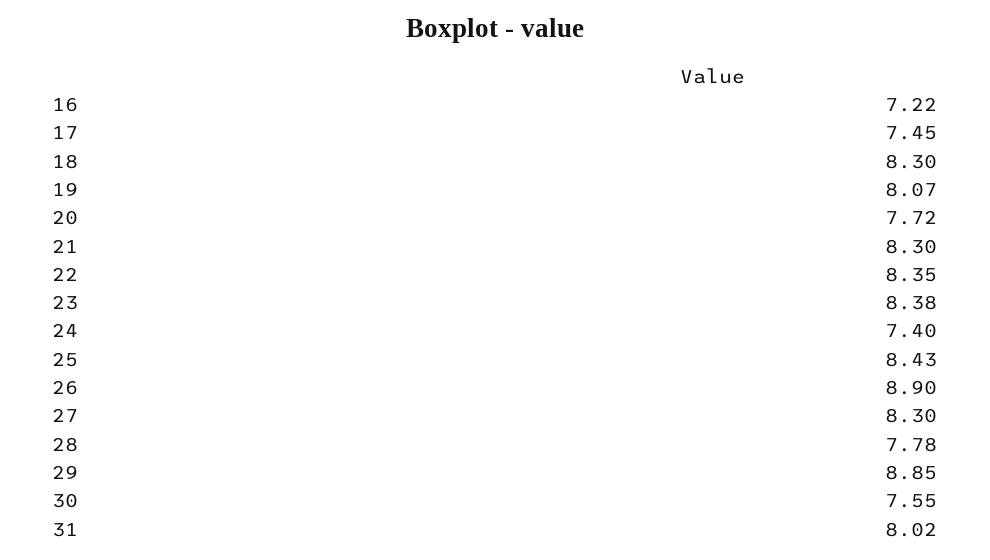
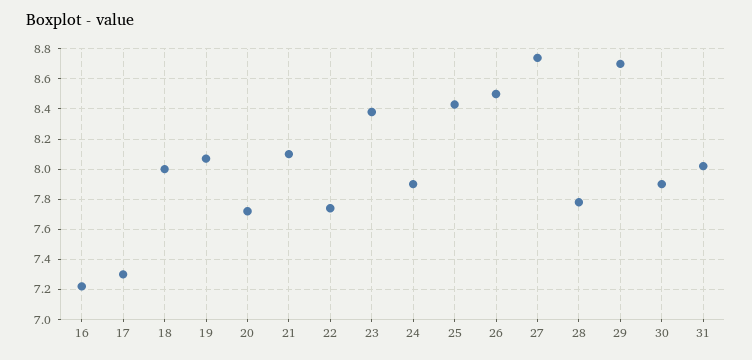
17: 7.45 -> 7.3
18: 8.3 -> 8
21: 8.3 -> 8.1
22: 8.35 -> 7.75
24: 7.4 -> 7.9
26: 8.9 -> 8.5
27: 8.3 -> 8.75
29: 8.85 -> 8.7
30: 7.55 -> 7.9

